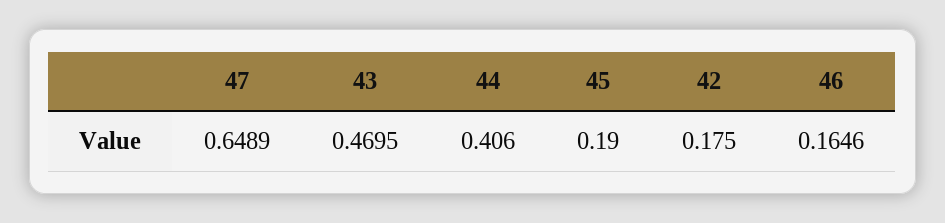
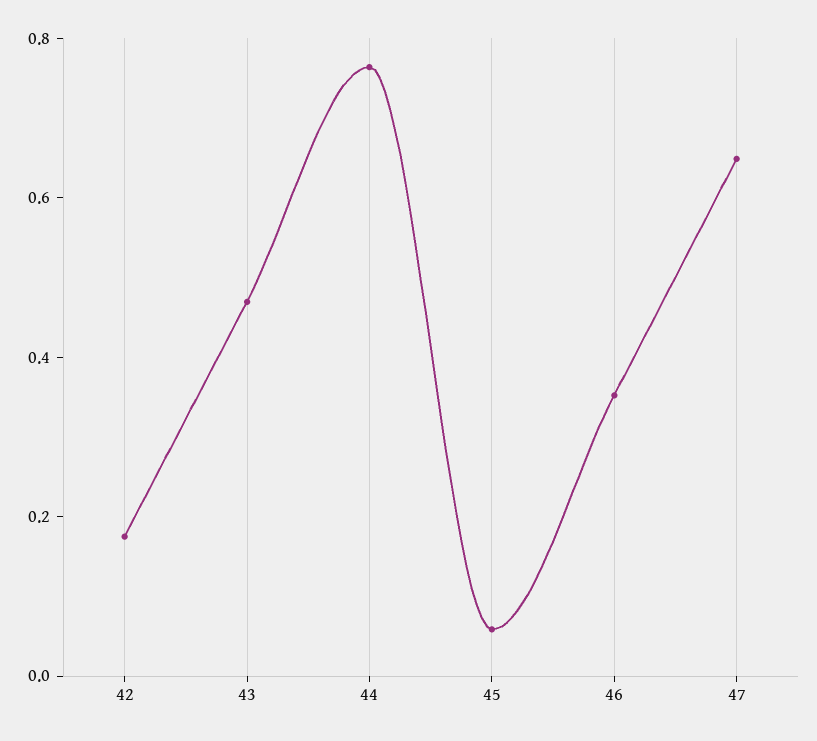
44: 0.406 -> 0.75
45: 0.19 -> 0.05
46: 0.1646 -> 0.35

